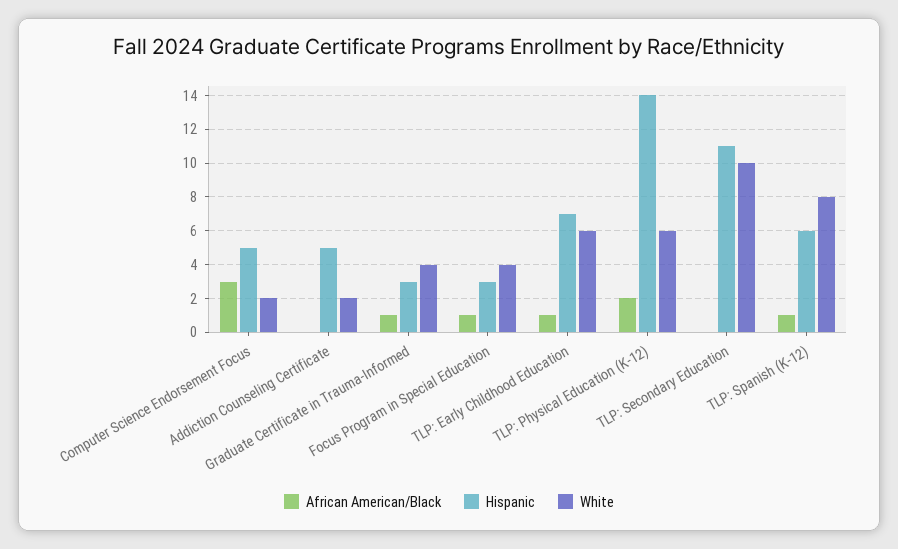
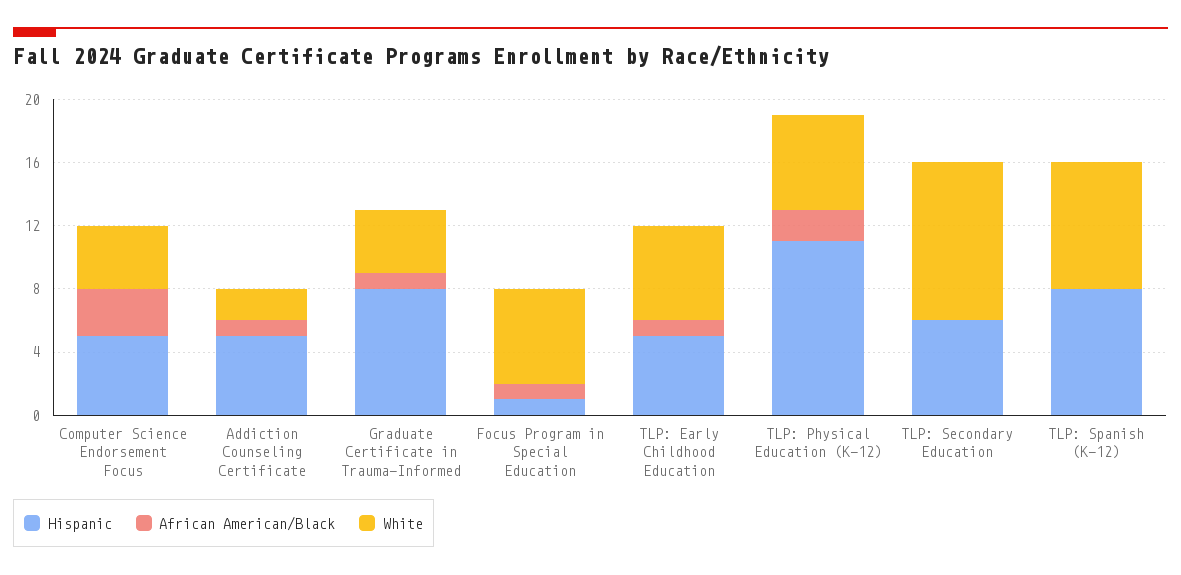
White, Computer Science Endorsement Focus: 2 -> 4
African American/Black, Addiction Counseling Certificate: 0 -> 1
Hispanic, Graduate Certificate in Trauma-Informed: 3 -> 8
Hispanic, Focus Program in Special Education: 3 -> 1
White, Focus Program in Special Education: 4 -> 6
Hispanic, TLP: Early Childhood Education: 7 -> 5
Hispanic, TLP: Physical Education (K-12): 14 -> 11
Hispanic, TLP: Secondary Education: 11 -> 6
African American/Black, TLP: Spanish (K-12): 1 -> 0
Hispanic, TLP: Spanish (K-12): 6 -> 8

